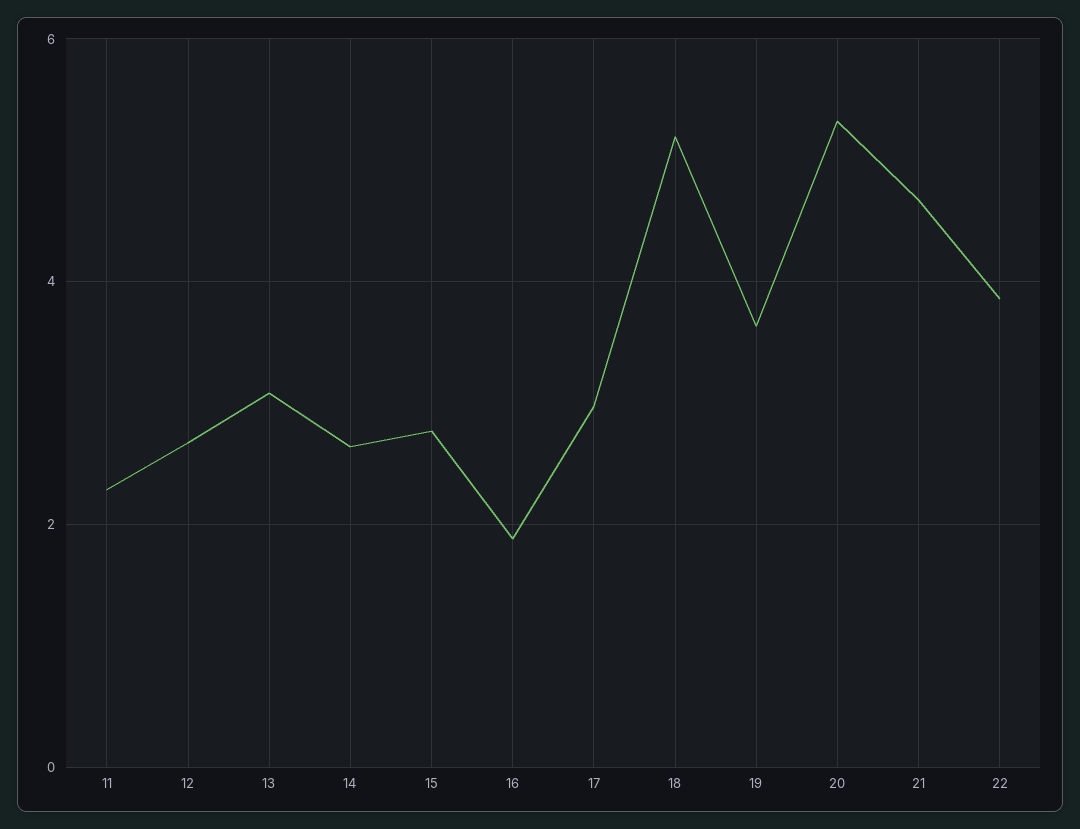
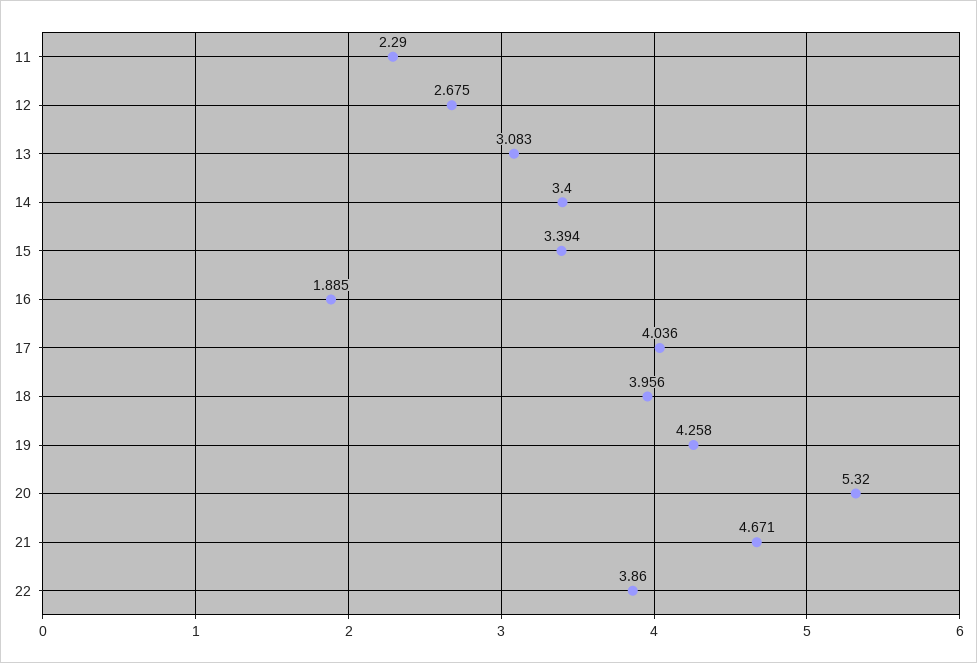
14: 2.6 -> 3.4
15: 2.8 -> 3.394
17: 3 -> 4.036
18: 5.2 -> 3.956
19: 3.6 -> 4.258

